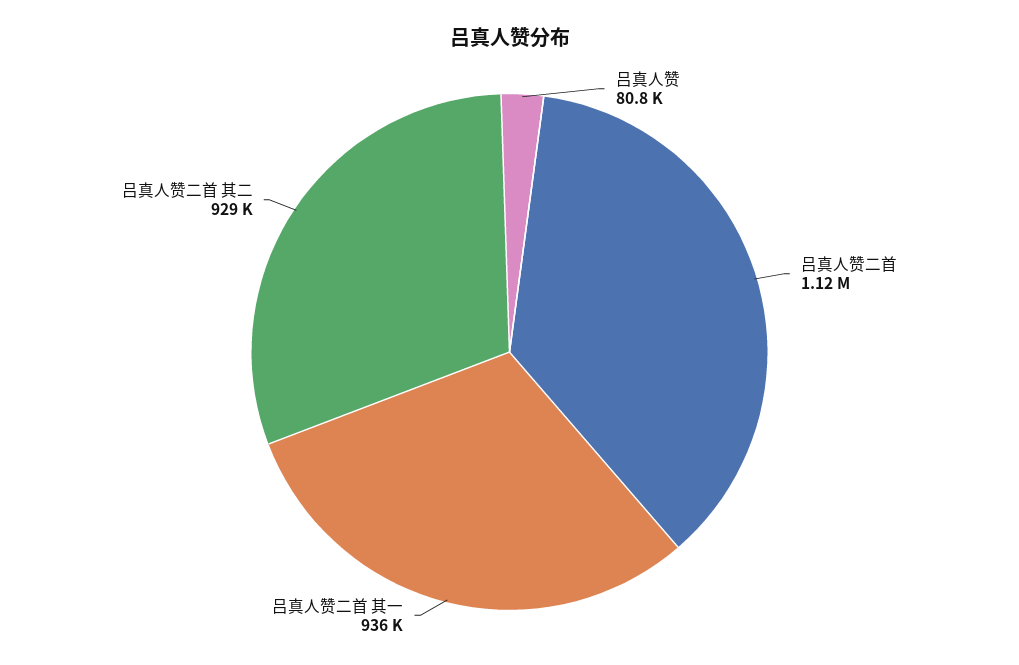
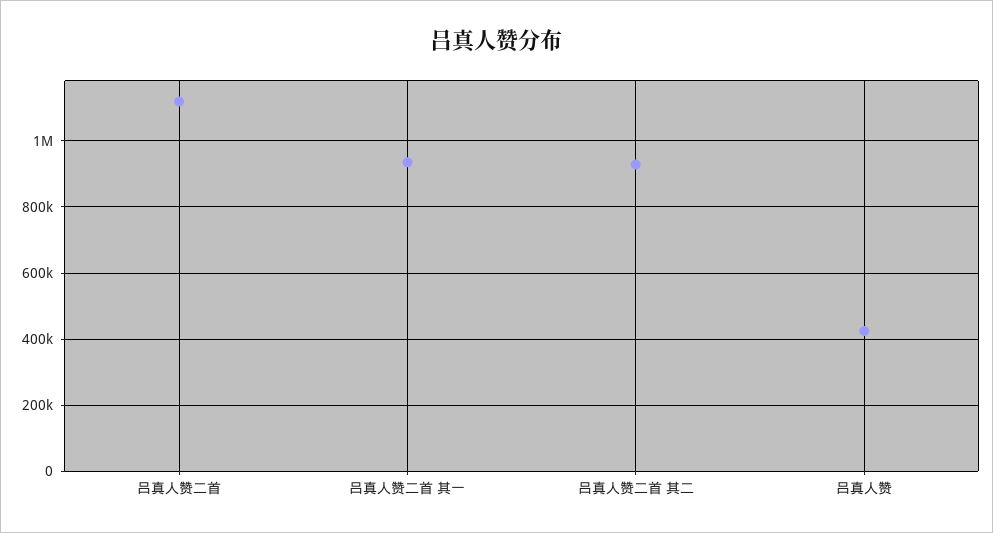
吕真人赞: 80800 -> 420000

